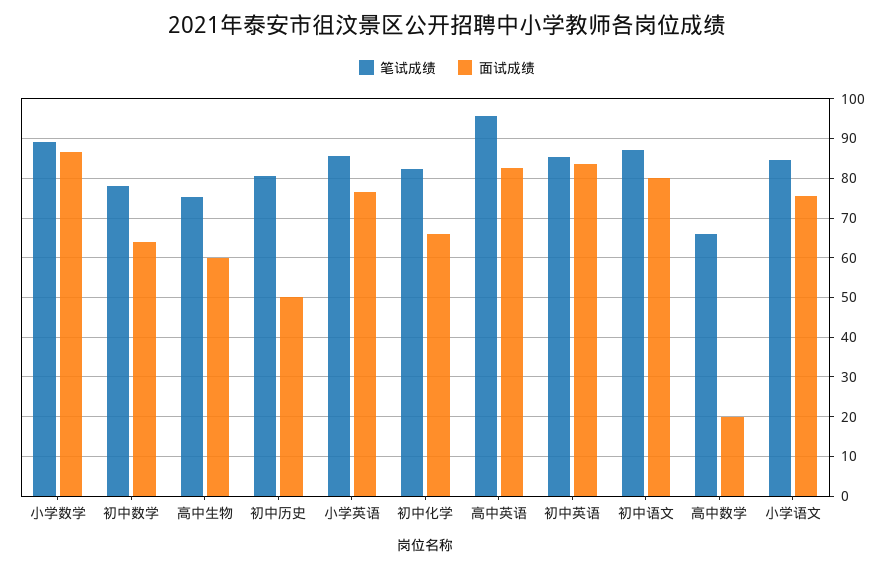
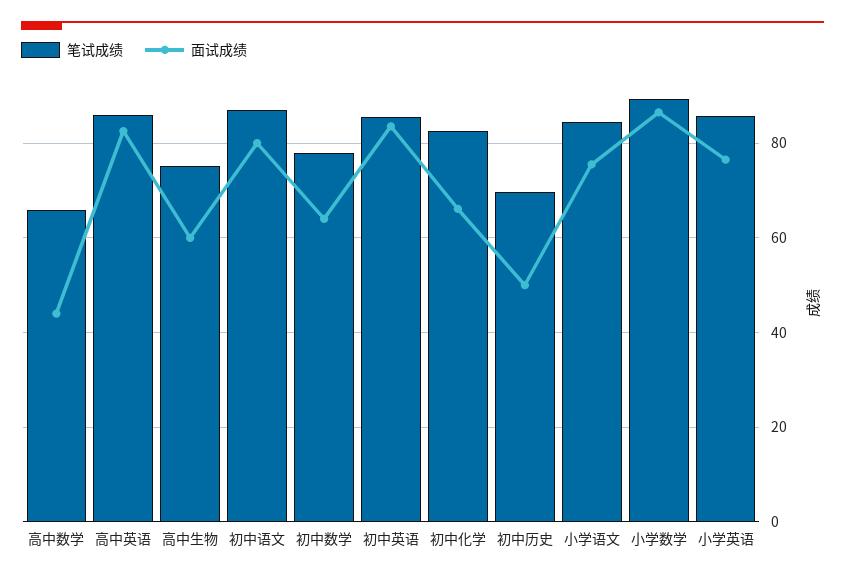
笔试成绩, 初中历史: 80 -> 70
笔试成绩, 高中英语: 96 -> 86
面试成绩, 高中数学: 20 -> 44

